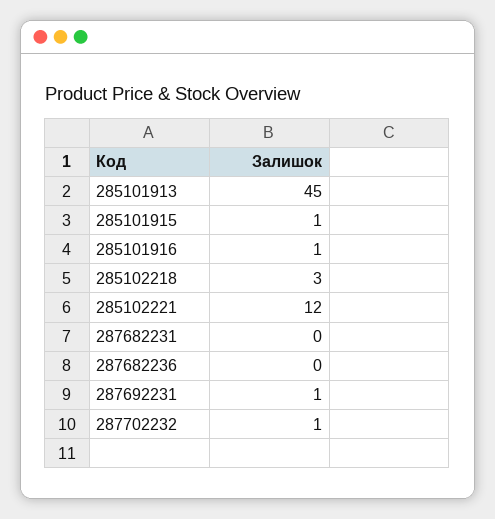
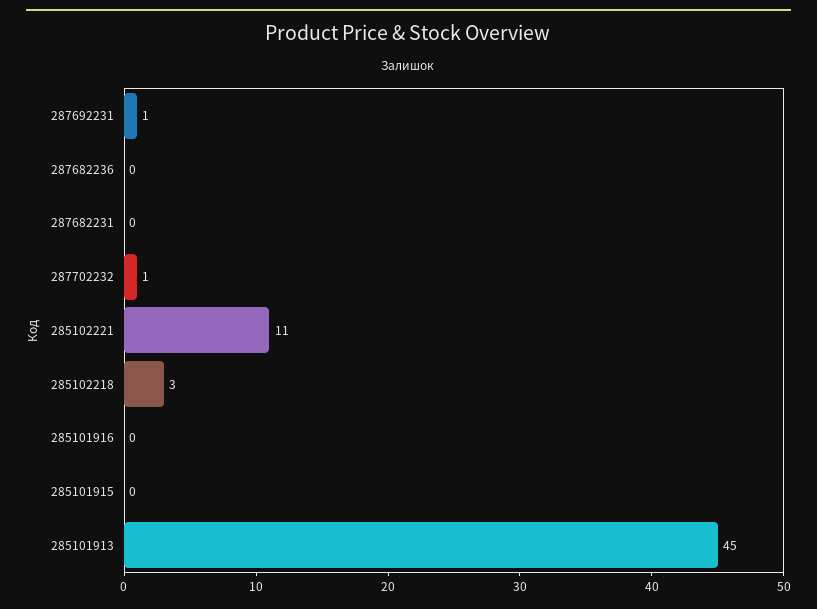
285101915: 1 -> 0
285101916: 1 -> 0
285102221: 12 -> 11

